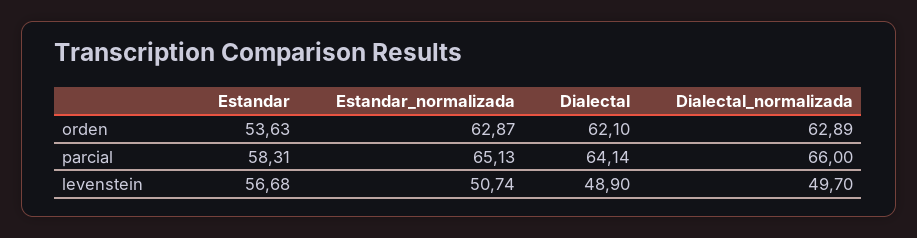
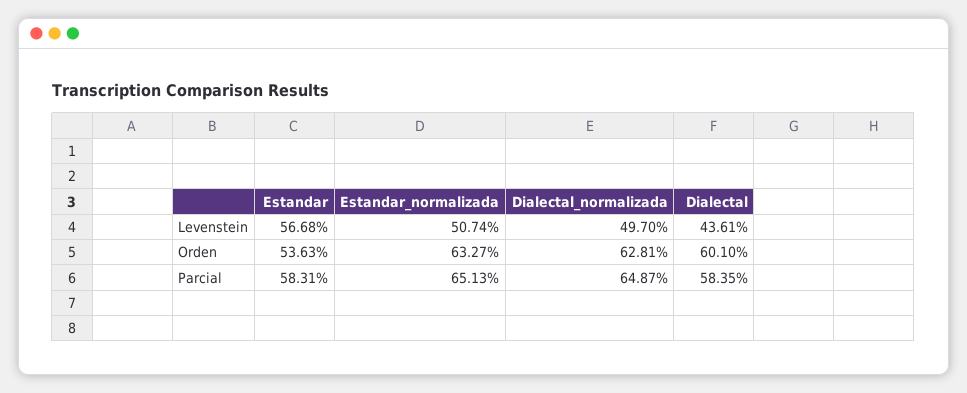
Estandar_normalizada, orden: 62.87 -> 63.27
Dialectal, orden: 62.1 -> 60.1
Dialectal_normalizada, orden: 62.89 -> 62.81
Dialectal, parcial: 64.14 -> 58.35
Dialectal_normalizada, parcial: 66 -> 64.87
Dialectal, levenstein: 48.9 -> 43.61

